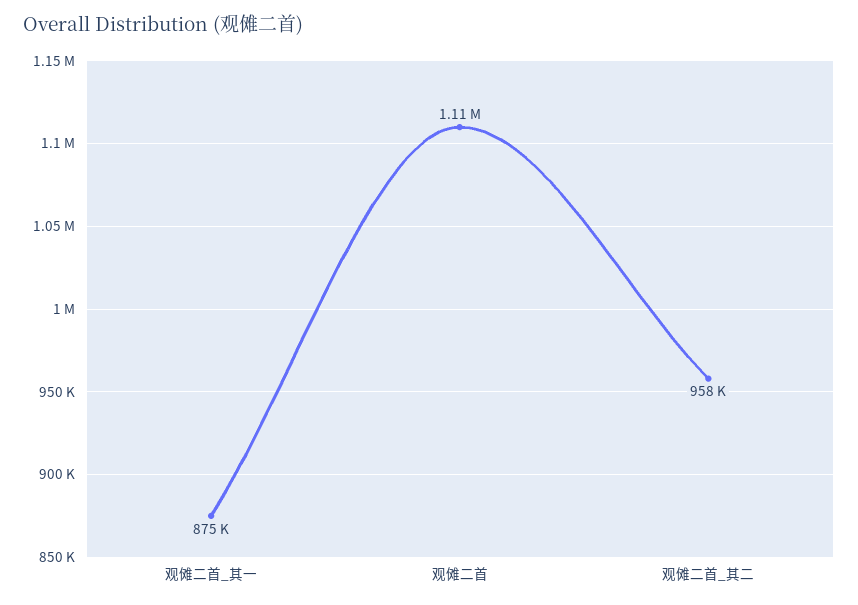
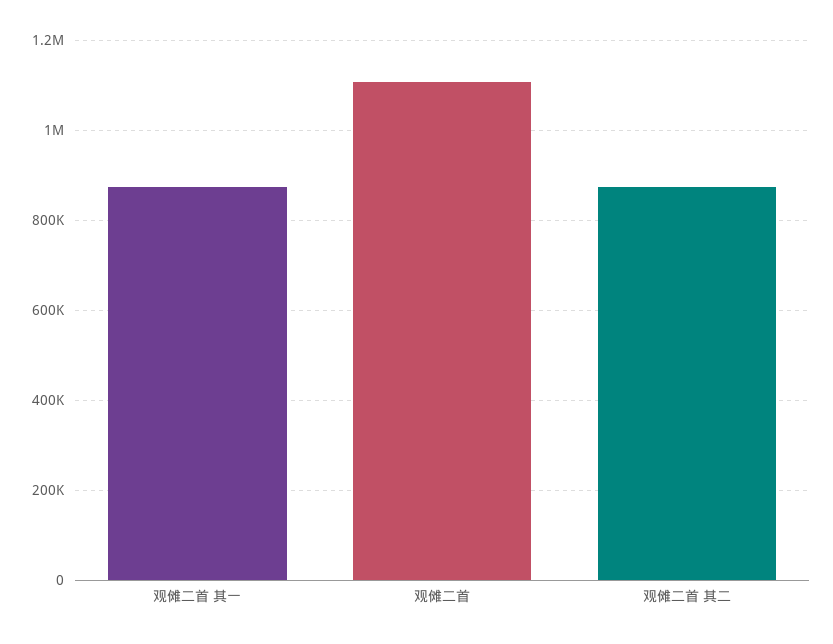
观傩二首_其二: 958000 -> 880000

